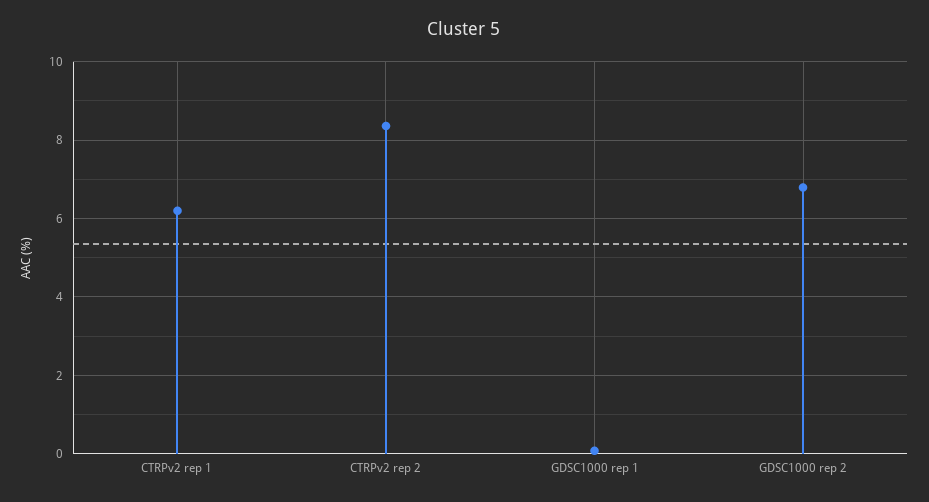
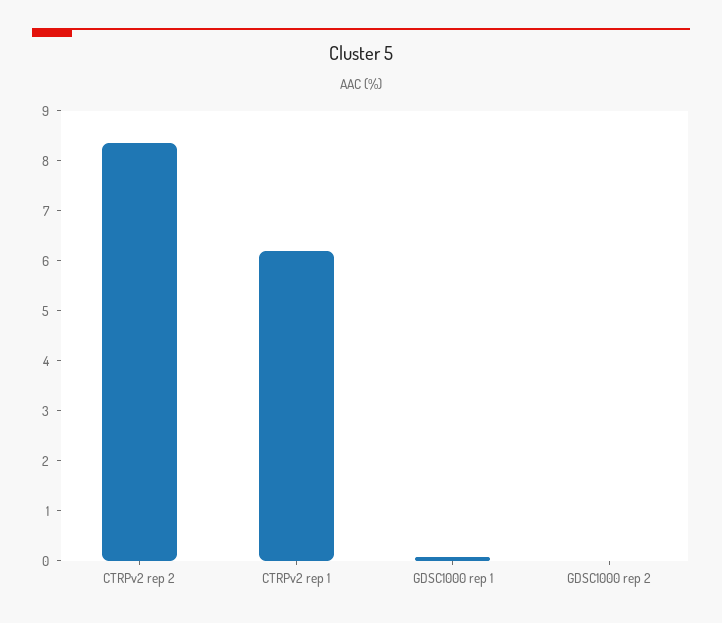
GDSC1000 rep 2: 6.8 -> 0

